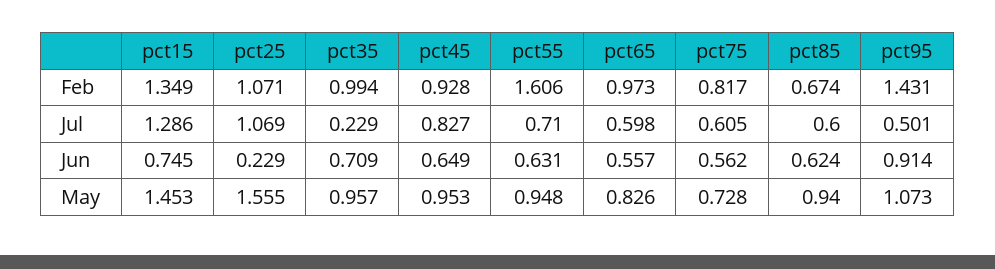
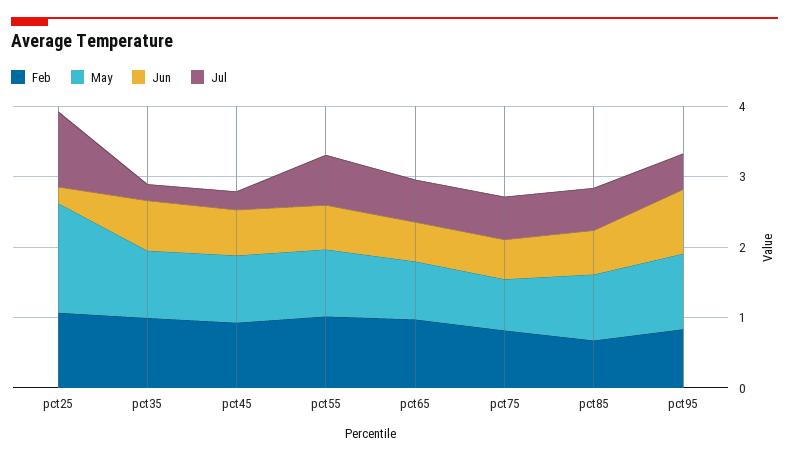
Feb, pct15: 1.349 -> none
Feb, pct55: 1.606 -> 1
Feb, pct95: 1.431 -> 0.8
Jul, pct15: 1.286 -> none
Jul, pct45: 0.827 -> 0.2
Jun, pct15: 0.745 -> none
May, pct15: 1.453 -> none

